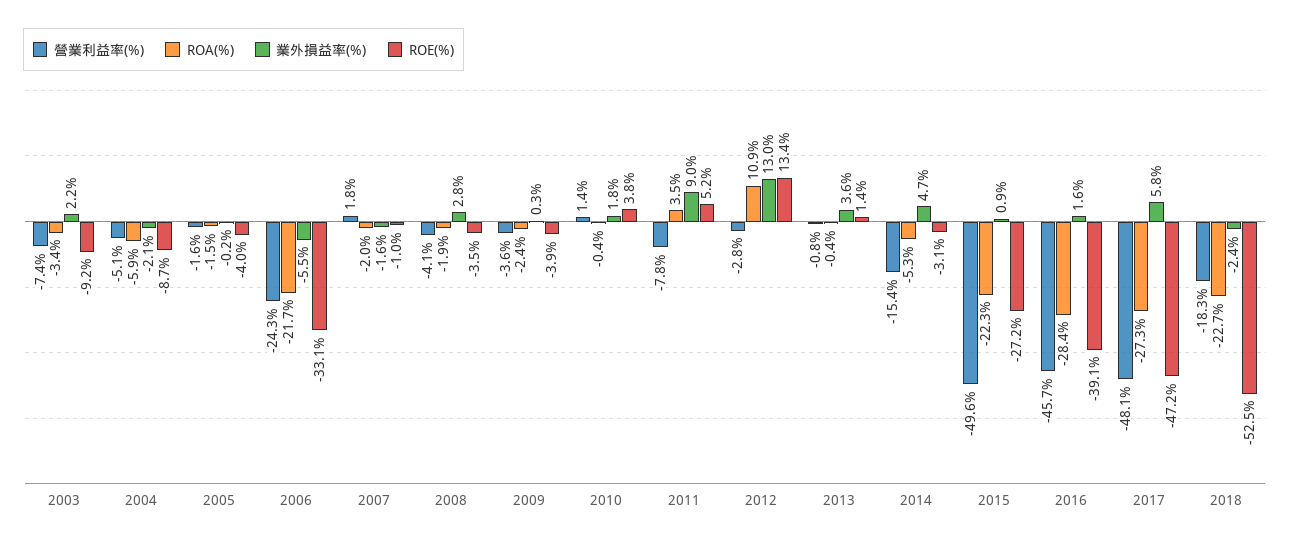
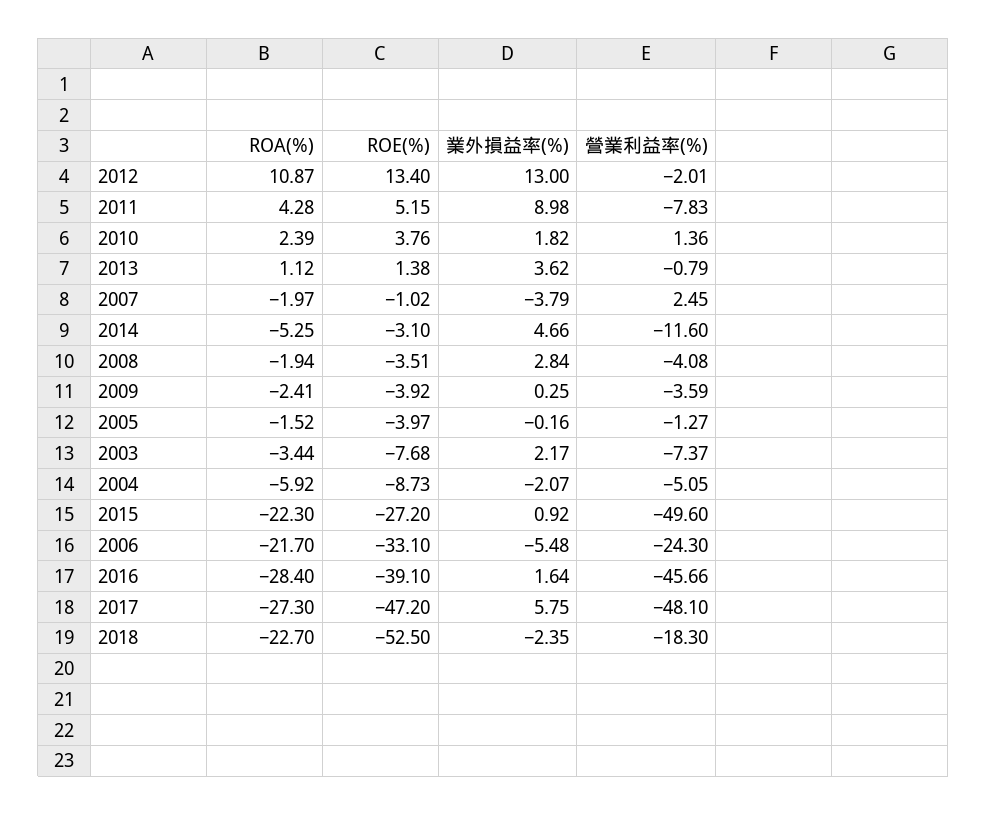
ROE(%), 2003: -9.2 -> -7.68
營業利益率(%), 2005: -1.6 -> -1.27
營業利益率(%), 2007: 1.8 -> 2.45
業外損益率(%), 2007: -1.6 -> -3.79
ROA(%), 2010: -0.4 -> 2.39
ROA(%), 2011: 3.5 -> 4.28
營業利益率(%), 2012: -2.8 -> -2.01
ROA(%), 2013: -0.4 -> 1.12
營業利益率(%), 2014: -15.4 -> -11.6

